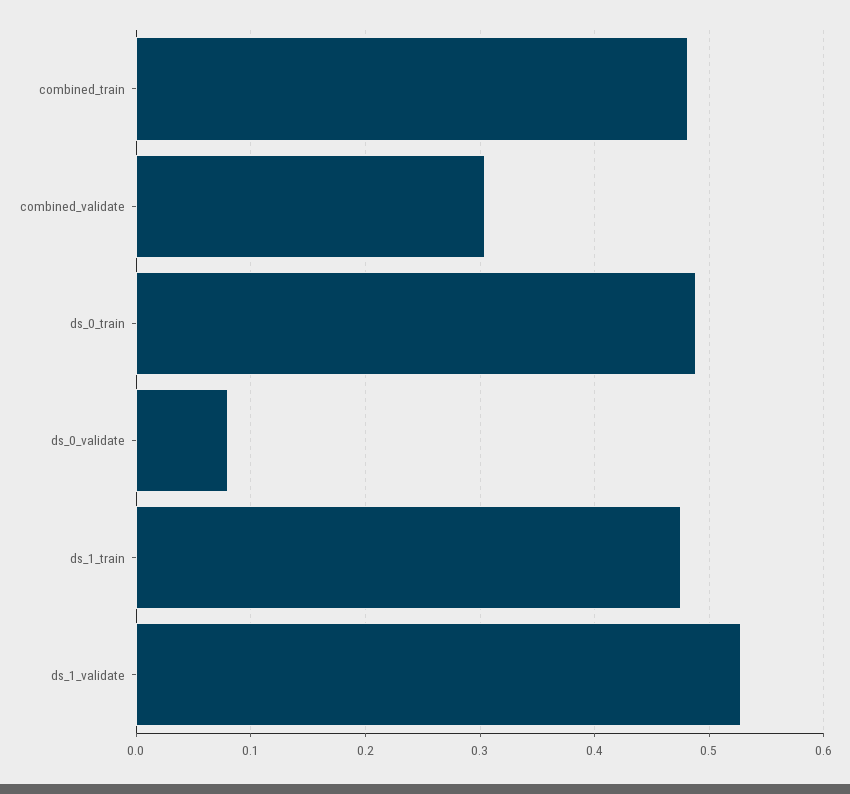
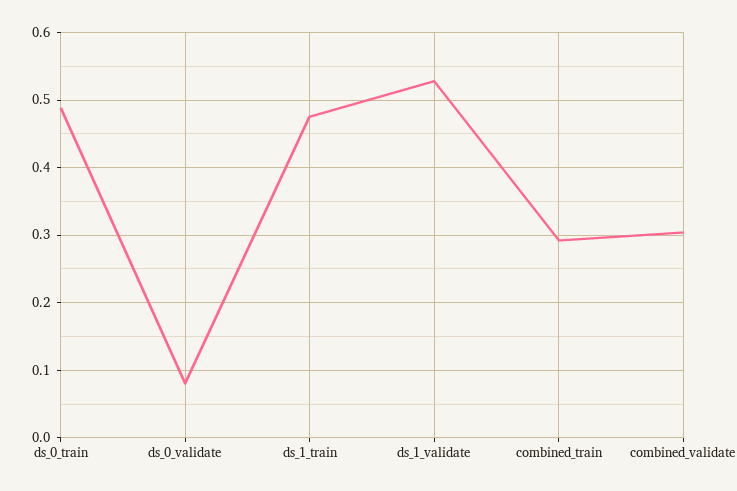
combined_train: 0.48 -> 0.29

